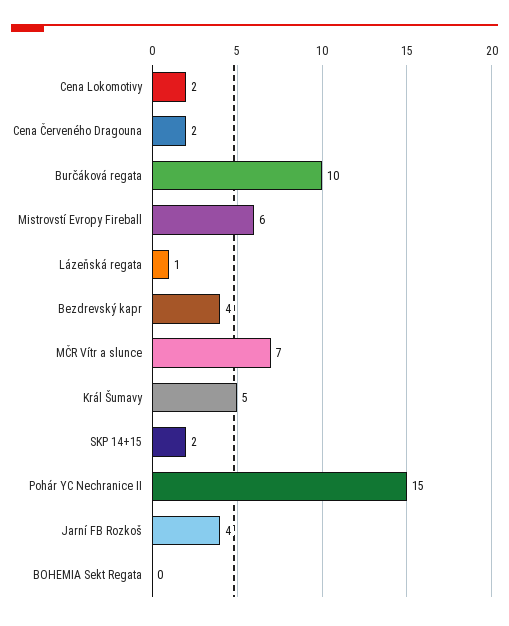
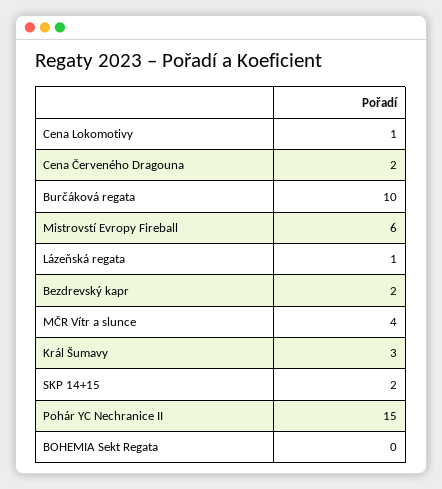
Cena Lokomotivy: 2 -> 1
Bezdrevský kapr: 4 -> 2
MČR Vítr a slunce: 7 -> 4
Král Šumavy: 5 -> 3
Jarní FB Rozkoš: 4 -> none

